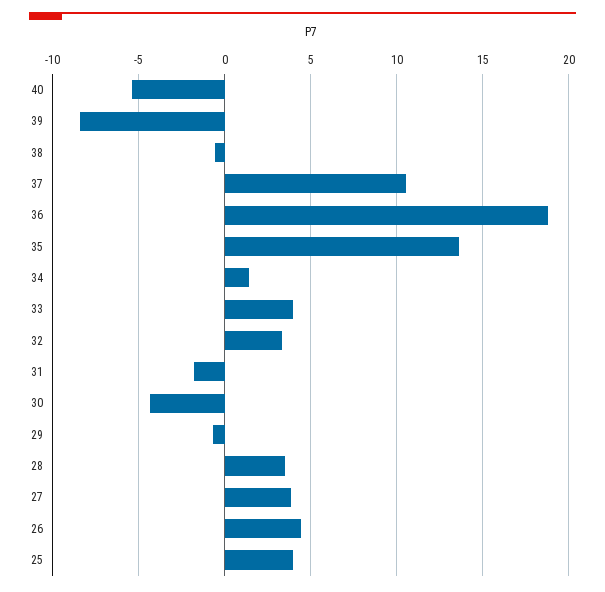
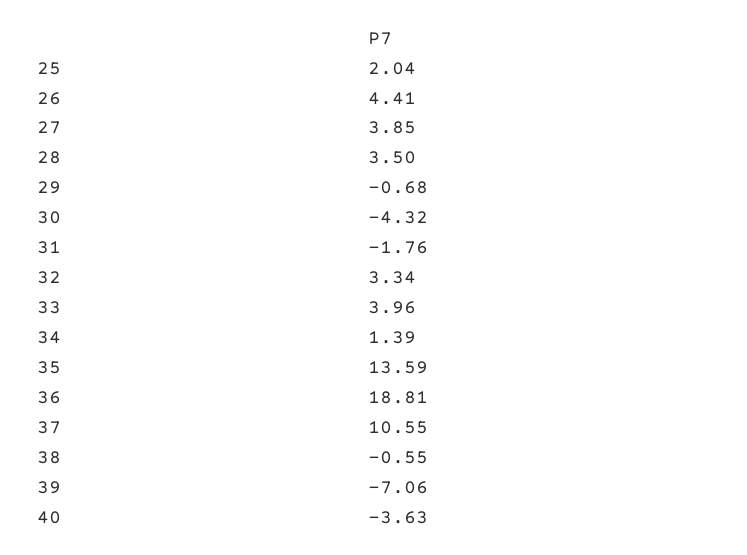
40: -5.5 -> -3.63
39: -8.5 -> -7.06
25: 4 -> 2.04

